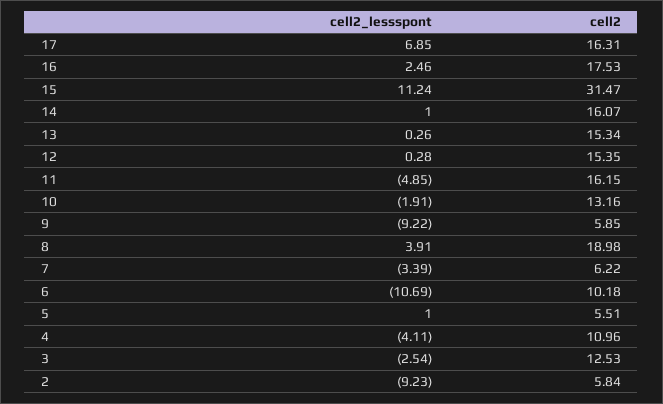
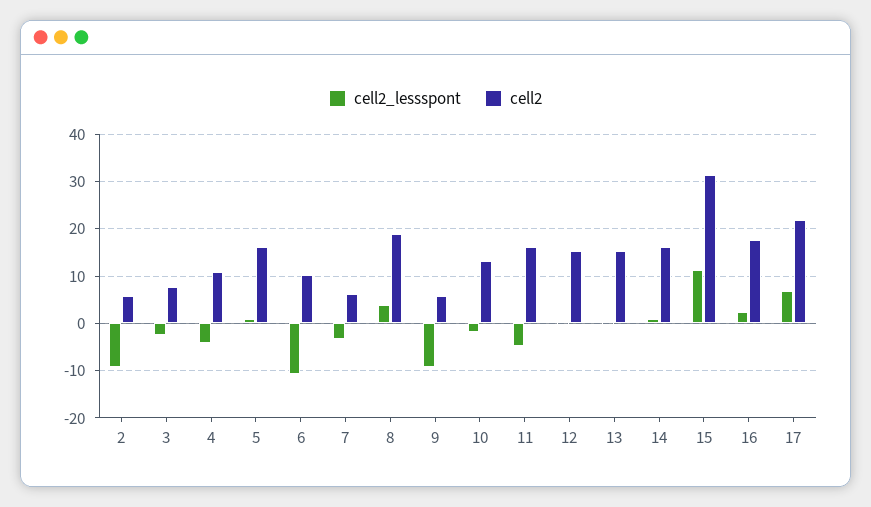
cell2, 17: 16.31 -> 22
cell2, 5: 5.51 -> 16
cell2, 3: 12.53 -> 8

